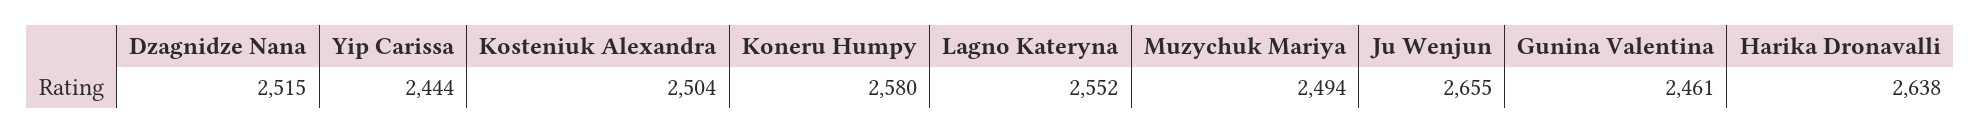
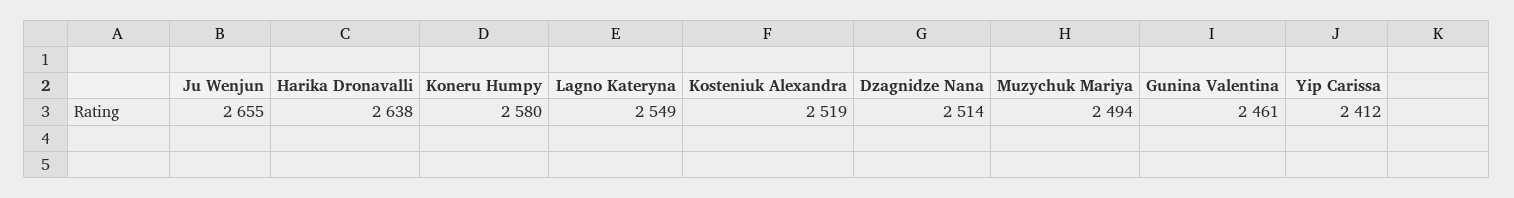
Dzagnidze Nana: 2515 -> 2514
Yip Carissa: 2444 -> 2412
Kosteniuk Alexandra: 2504 -> 2519
Lagno Kateryna: 2552 -> 2549

